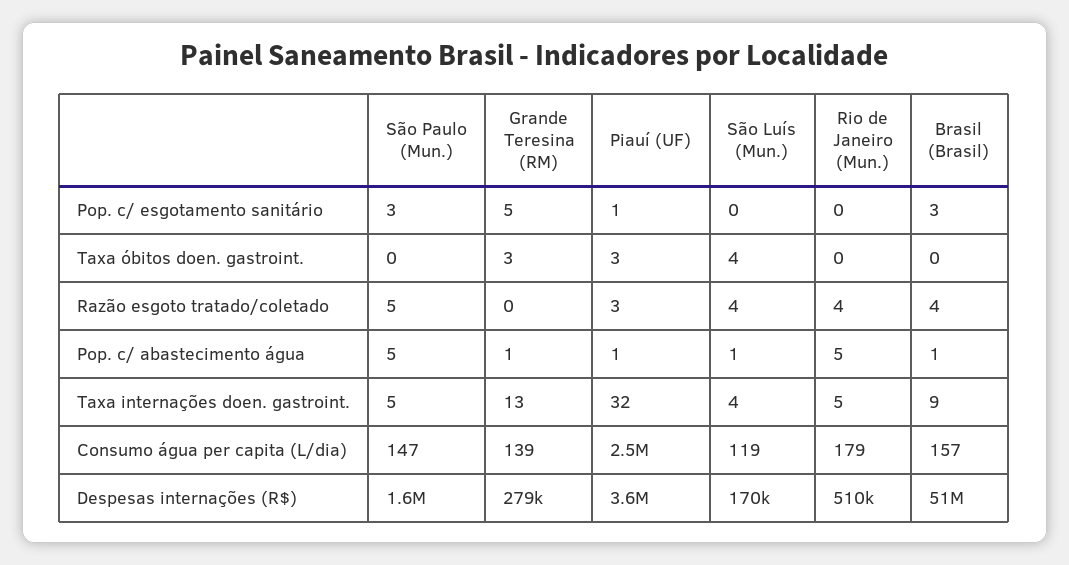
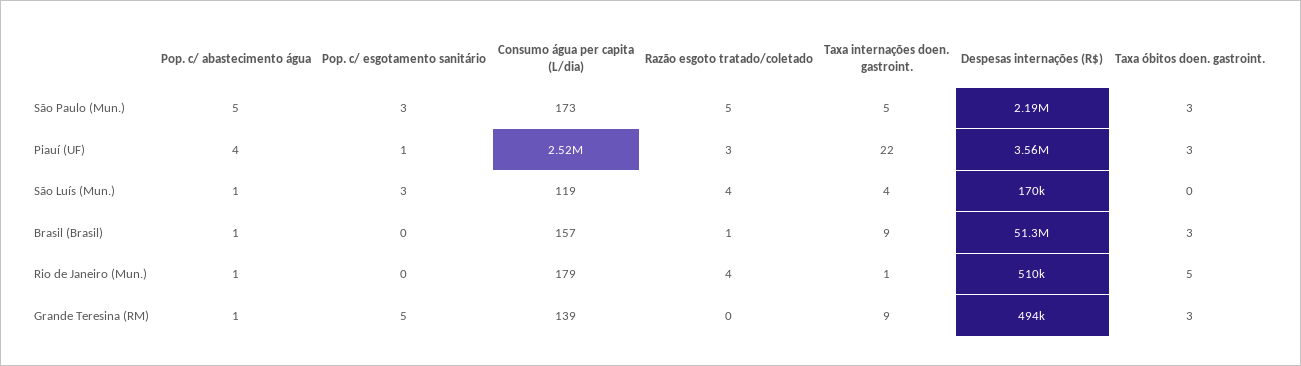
São Luís (Mun.), Pop. c/ esgotamento sanitário: 0 -> 3
Brasil (Brasil), Pop. c/ esgotamento sanitário: 3 -> 0
São Paulo (Mun.), Taxa óbitos doen. gastroint.: 0 -> 3
São Luís (Mun.), Taxa óbitos doen. gastroint.: 4 -> 0
Rio de Janeiro (Mun.), Taxa óbitos doen. gastroint.: 0 -> 5
Brasil (Brasil), Taxa óbitos doen. gastroint.: 0 -> 3
Brasil (Brasil), Razão esgoto tratado/coletado: 4 -> 1
Piauí (UF), Pop. c/ abastecimento água: 1 -> 4
Rio de Janeiro (Mun.), Pop. c/ abastecimento água: 5 -> 1
Grande Teresina (RM), Taxa internações doen. gastroint.: 13 -> 9
Piauí (UF), Taxa internações doen. gastroint.: 32 -> 22
Rio de Janeiro (Mun.), Taxa internações doen. gastroint.: 5 -> 1
São Paulo (Mun.), Consumo água per capita (L/dia): 147 -> 173
São Paulo (Mun.), Despesas internações (R$): 1600000 -> 2190000
Grande Teresina (RM), Despesas internações (R$): 279000 -> 494000

